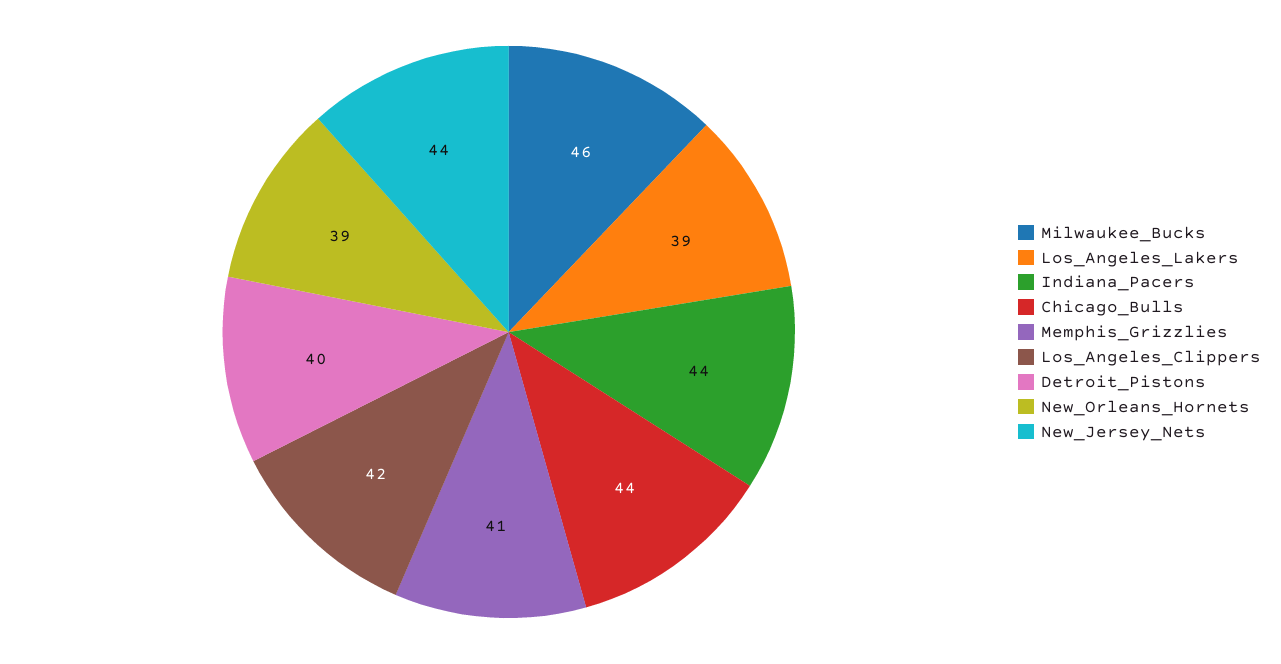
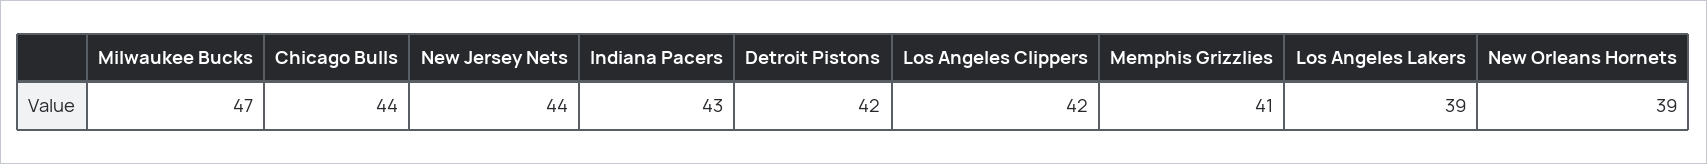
Milwaukee_Bucks: 46 -> 47
Indiana_Pacers: 44 -> 43
Detroit_Pistons: 40 -> 42

